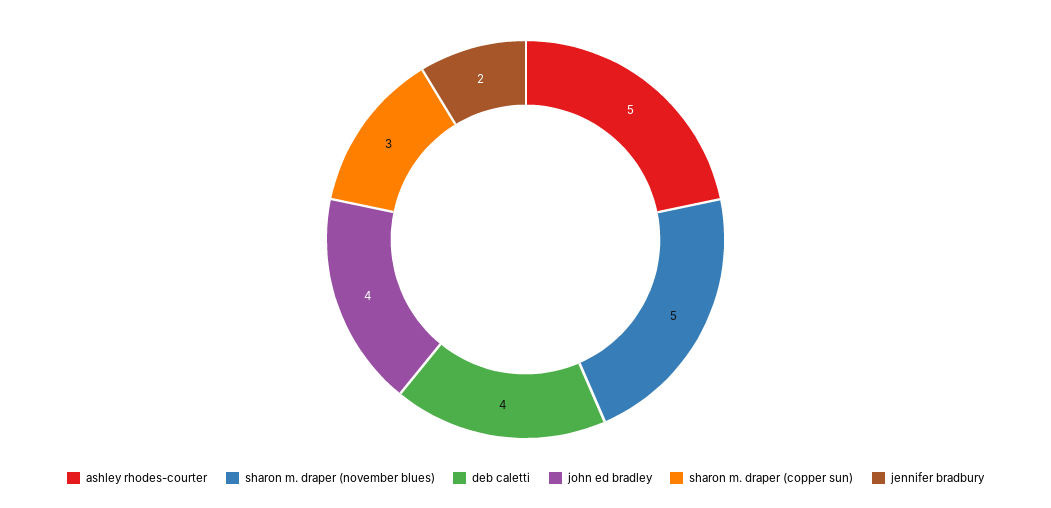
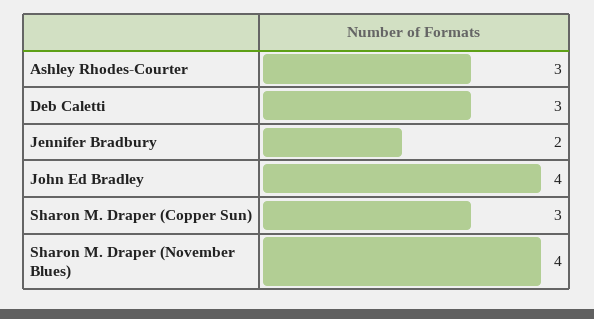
ashley rhodes-courter: 5 -> 3
sharon m. draper (november blues): 5 -> 4
deb caletti: 4 -> 3

